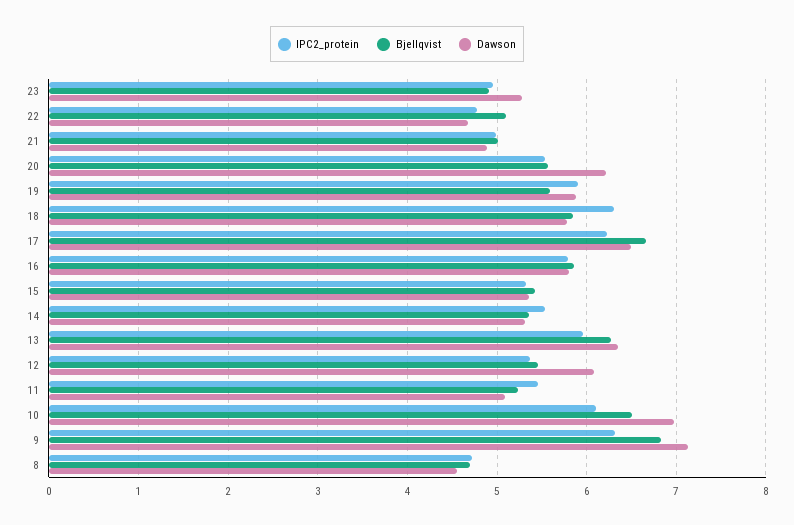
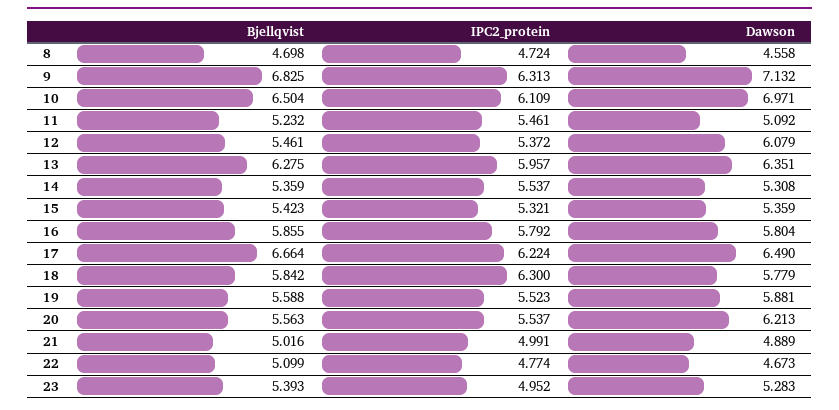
Bjellqvist, 23: 4.9 -> 5.393
IPC2_protein, 19: 5.9 -> 5.523

